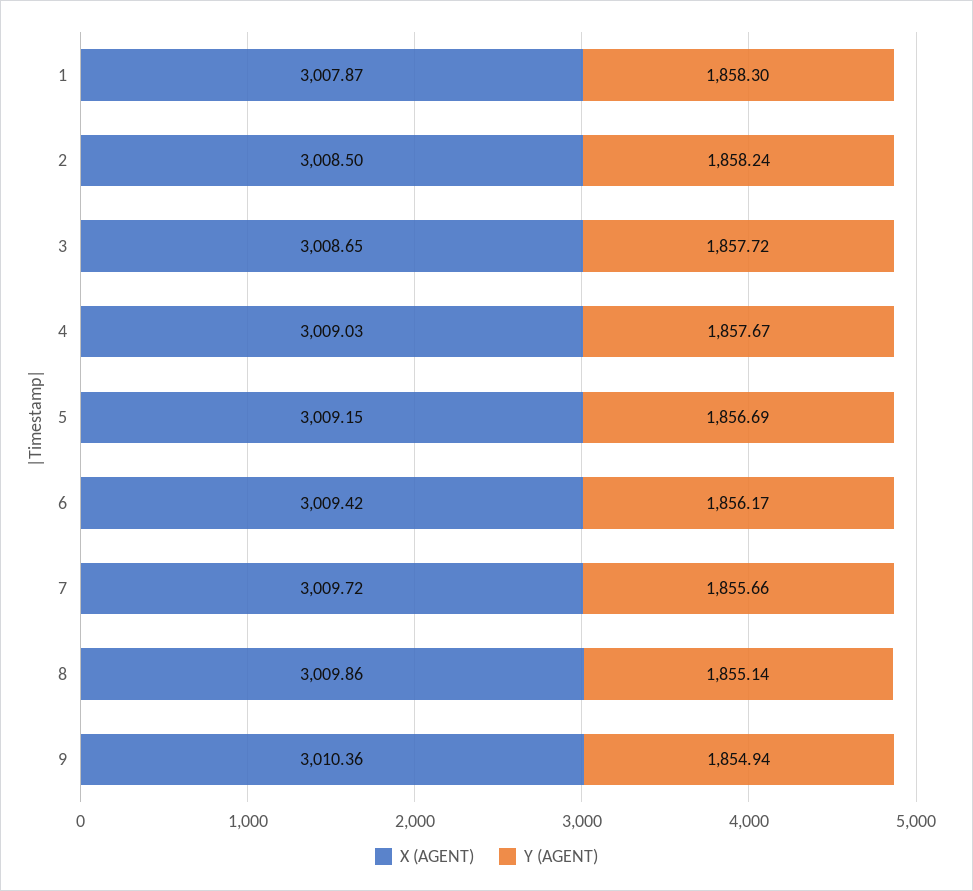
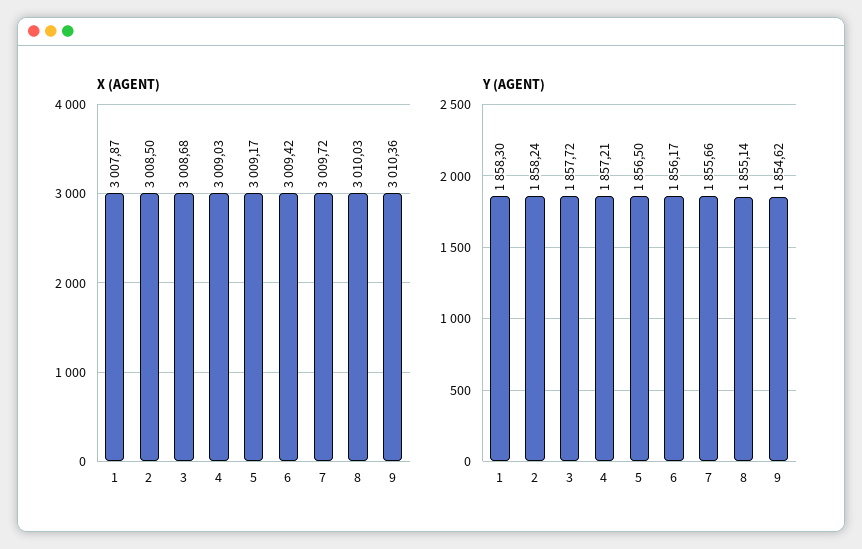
X (AGENT), 3: 3008.65 -> 3008.68
Y (AGENT), 4: 1857.67 -> 1857.21
X (AGENT), 5: 3009.15 -> 3009.17
Y (AGENT), 5: 1856.69 -> 1856.5
X (AGENT), 8: 3009.86 -> 3010.03
Y (AGENT), 9: 1854.94 -> 1854.62

